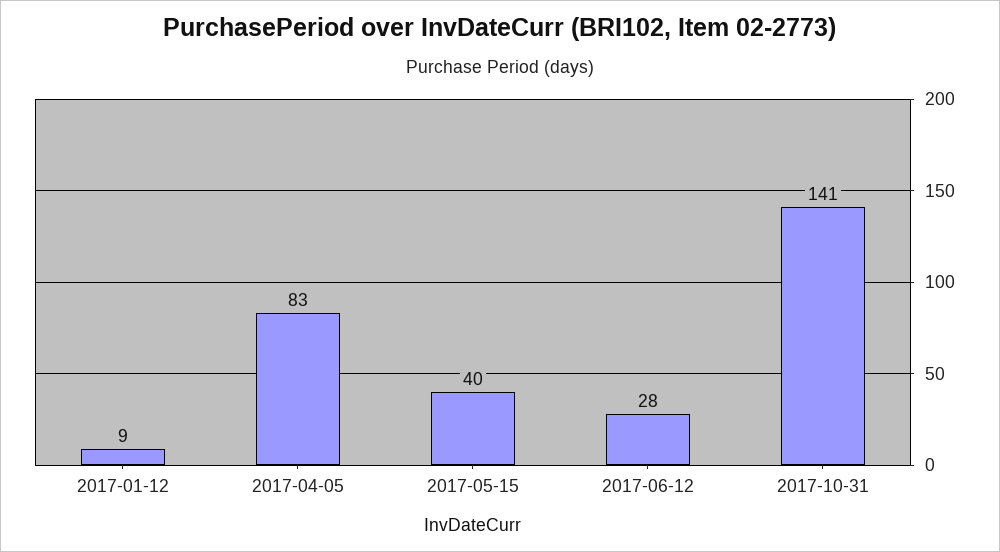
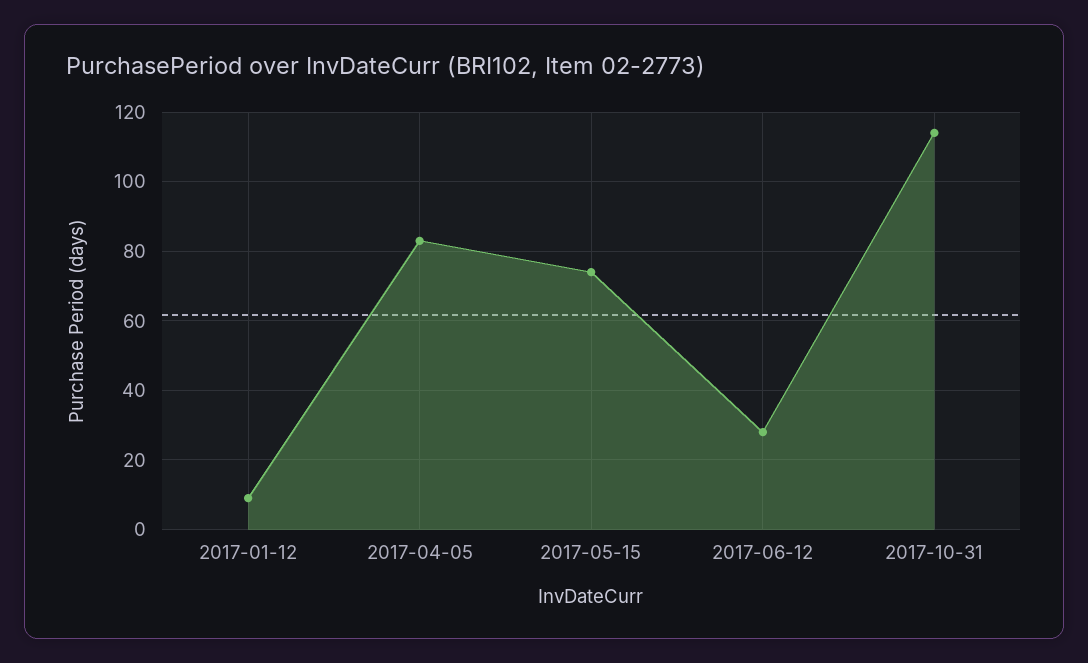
2017-05-15: 40 -> 75
2017-10-31: 141 -> 115

